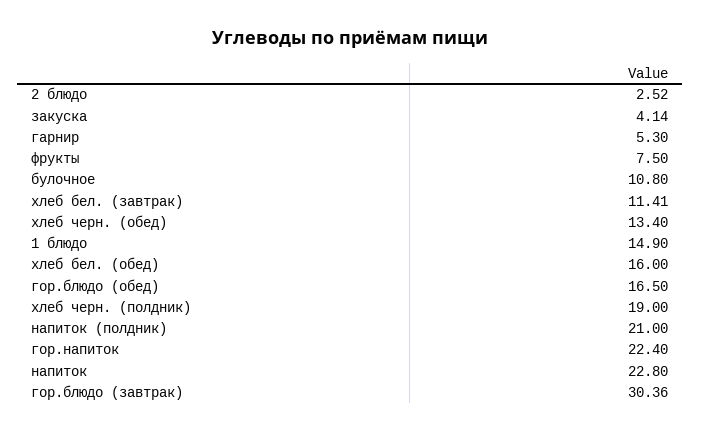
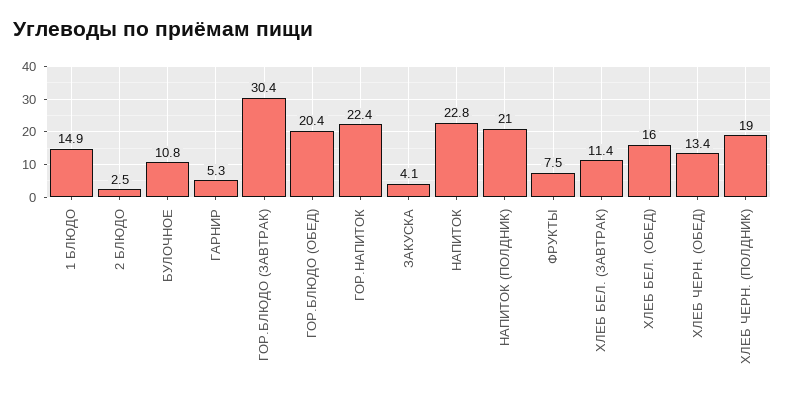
гор.блюдо (обед): 16.5 -> 20.4

